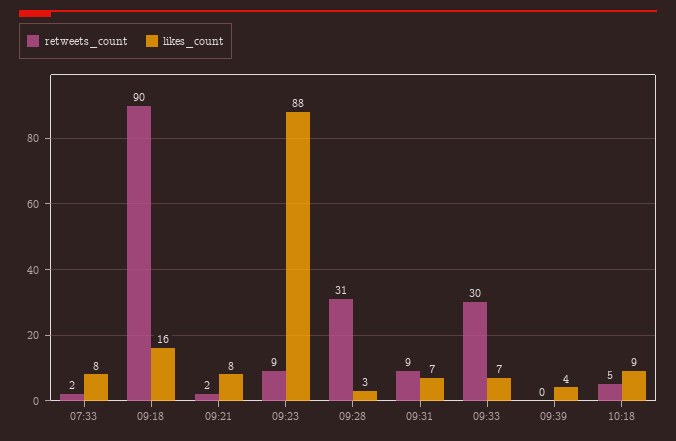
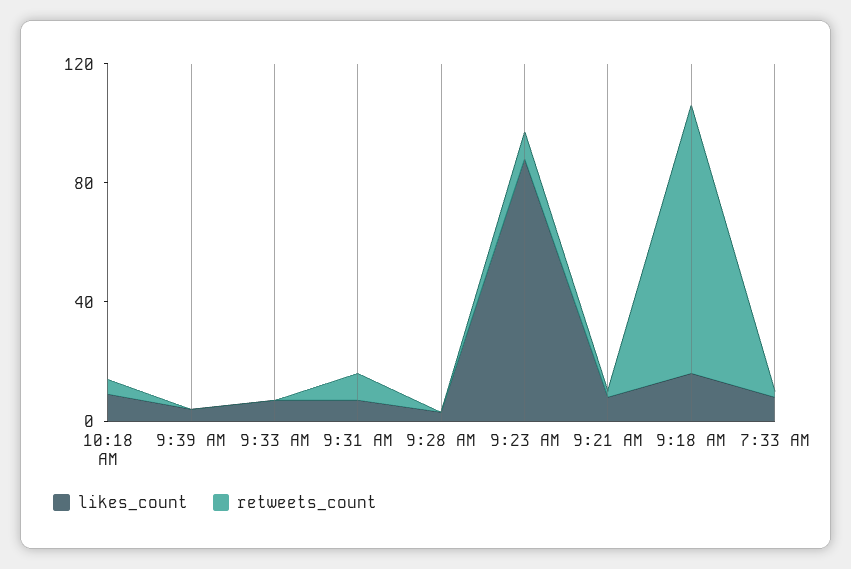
retweets_count, 09:28: 31 -> 0
retweets_count, 09:33: 30 -> 0

